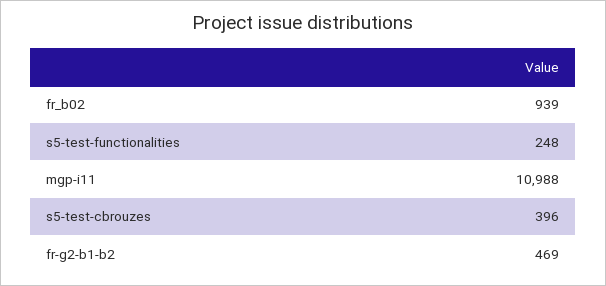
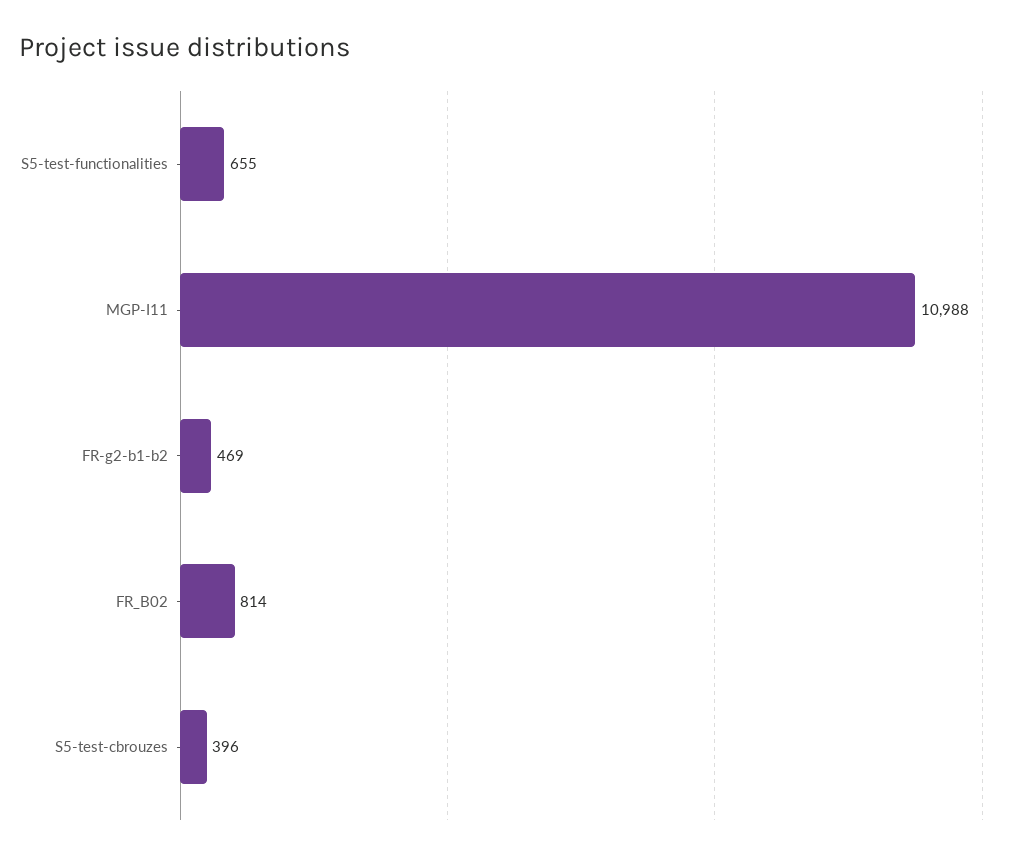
fr_b02: 939 -> 814
s5-test-functionalities: 248 -> 655

